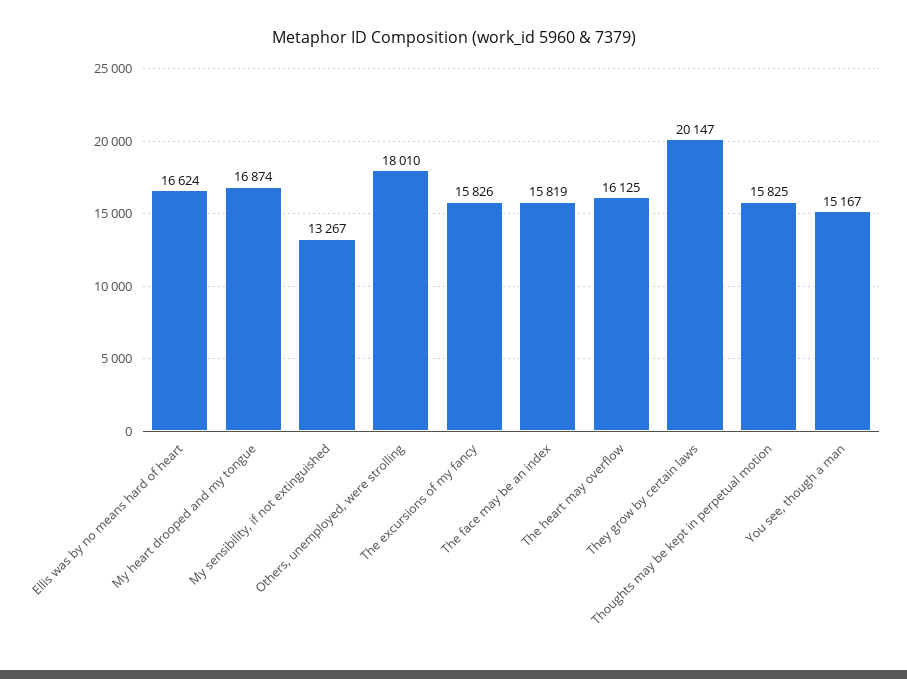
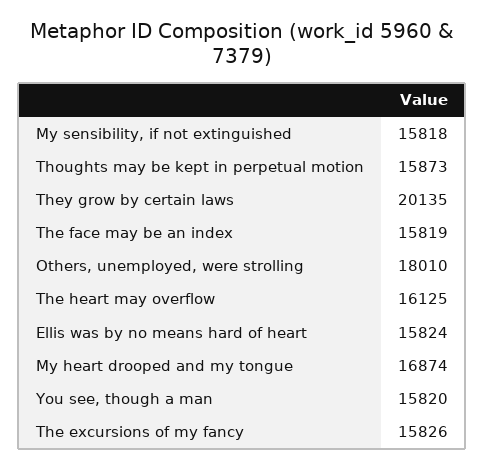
Ellis was by no means hard of heart: 16624 -> 15824
My sensibility, if not extinguished: 13267 -> 15818
They grow by certain laws: 20147 -> 20135
Thoughts may be kept in perpetual motion: 15825 -> 15873
You see, though a man: 15167 -> 15820

